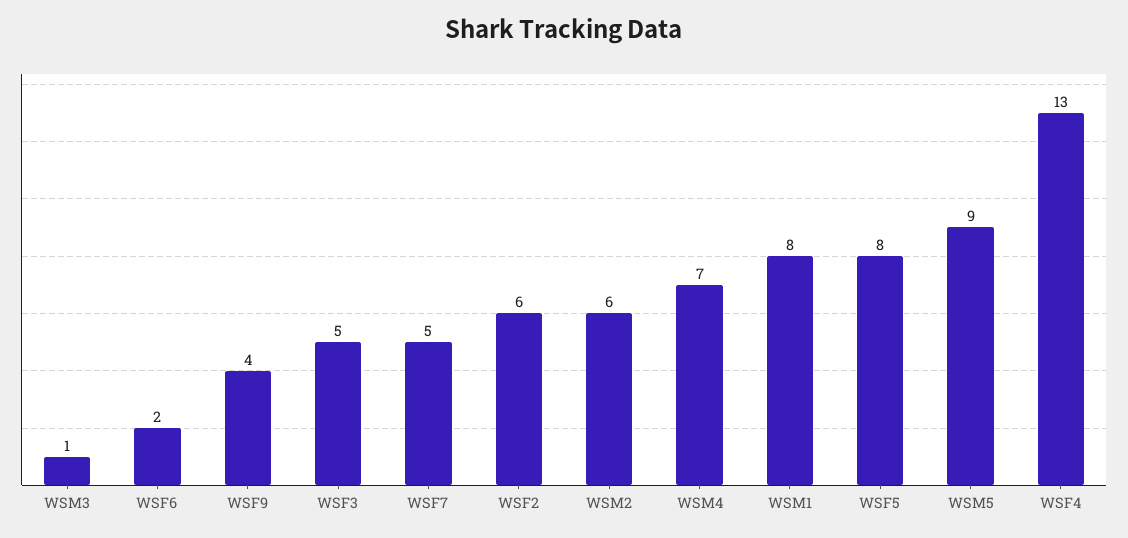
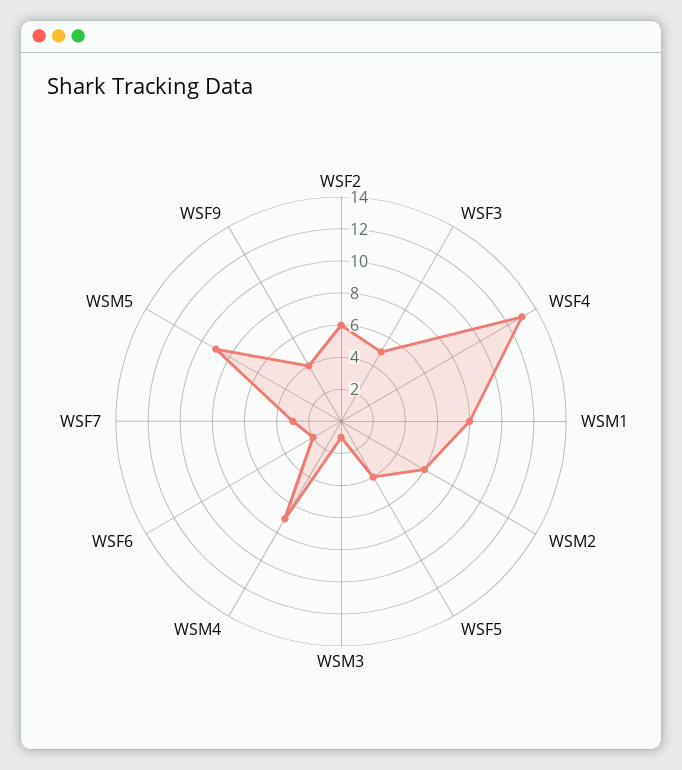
WSF7: 5 -> 3
WSF5: 8 -> 4

